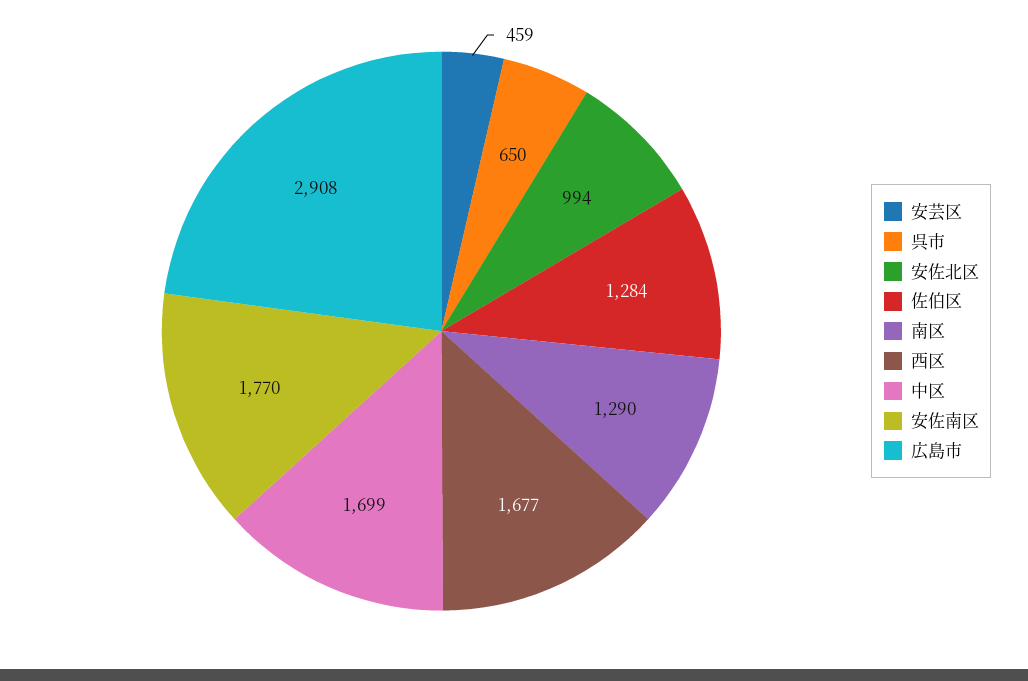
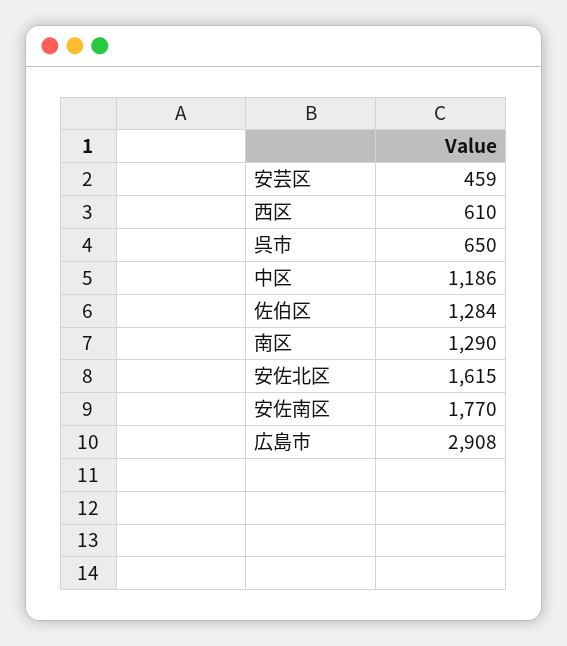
安佐北区: 994 -> 1615
西区: 1677 -> 610
中区: 1699 -> 1186

